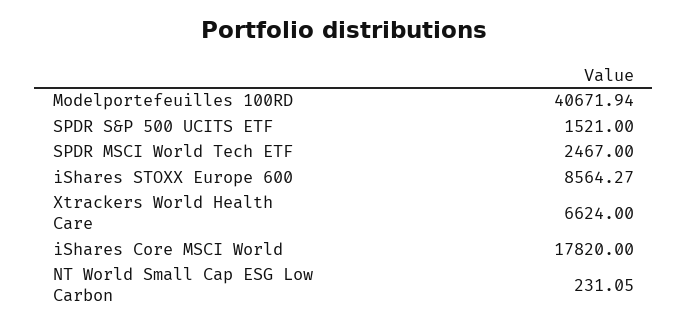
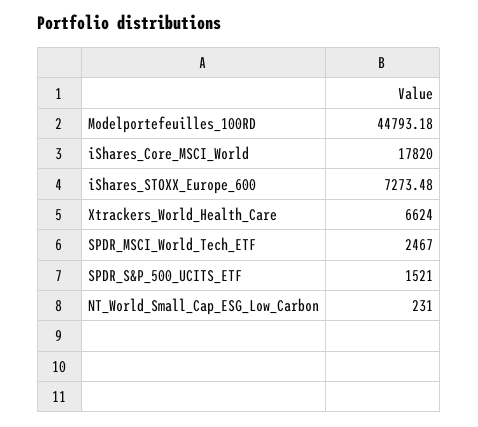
Modelportefeuilles 100RD: 40671.94 -> 44793.18
iShares STOXX Europe 600: 8564.27 -> 7273.48
NT World Small Cap ESG Low Carbon: 231.05 -> 231

